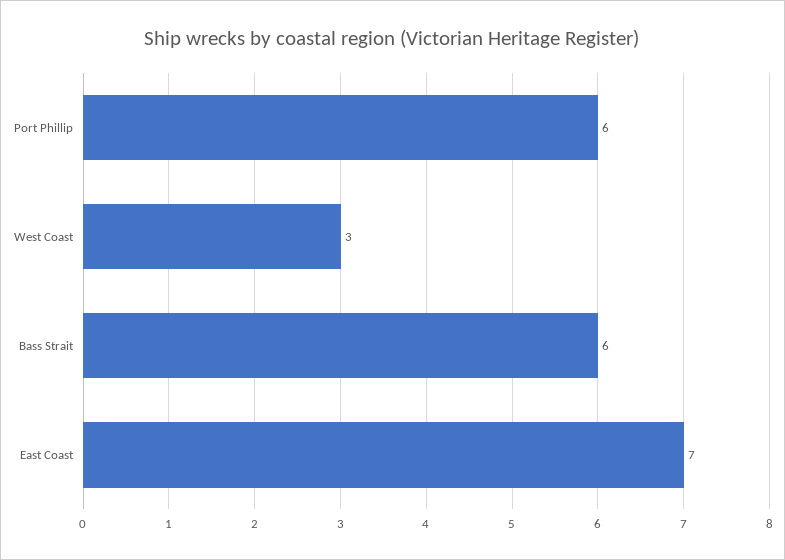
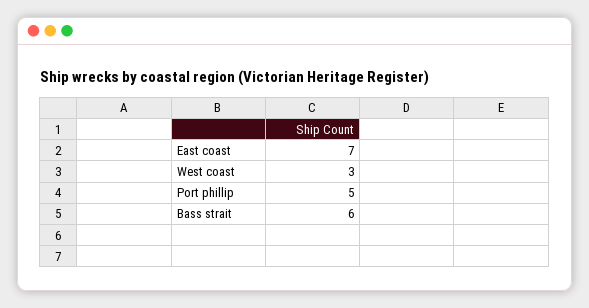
Port Phillip: 6 -> 5

